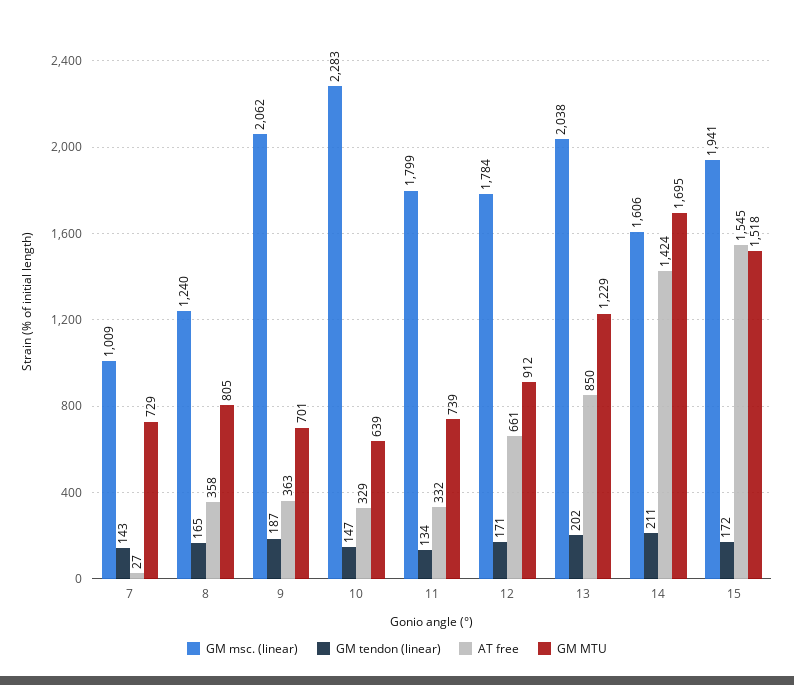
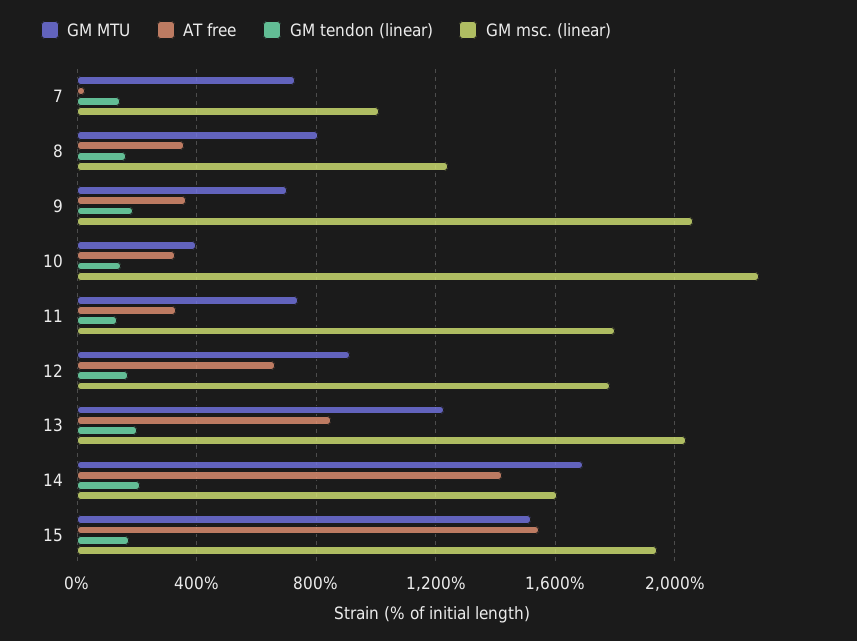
GM MTU, 10: 639 -> 400

